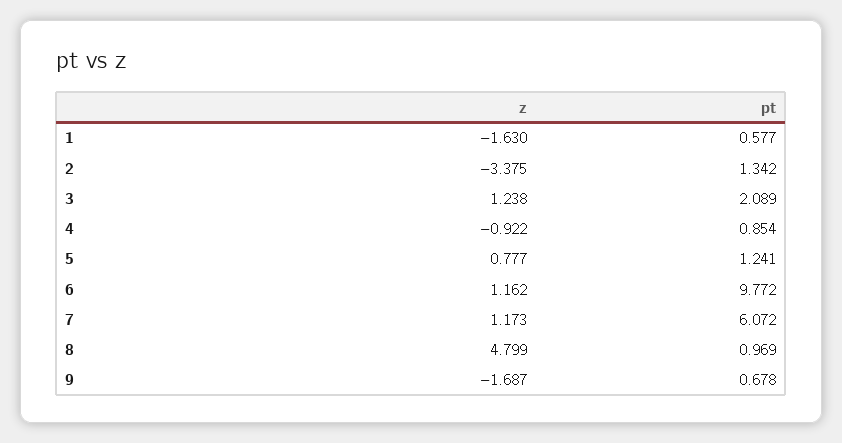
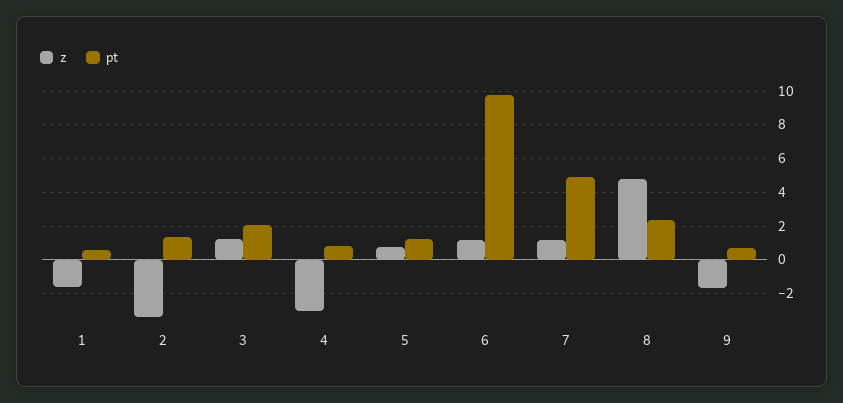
z, 4: -0.922 -> -3
pt, 7: 6.072 -> 5
pt, 8: 0.969 -> 2.5

